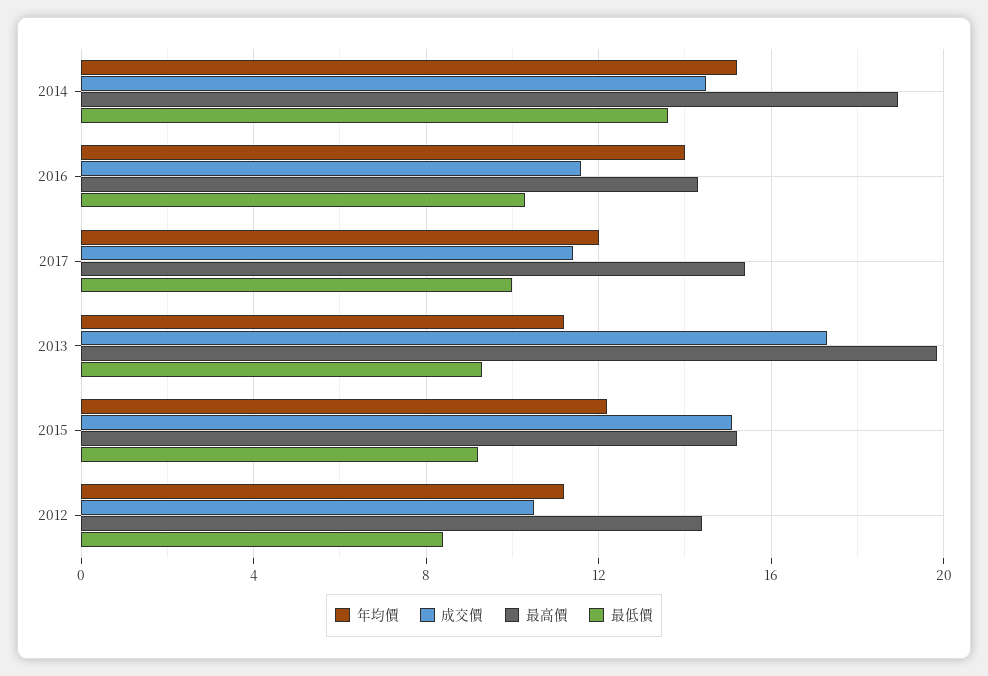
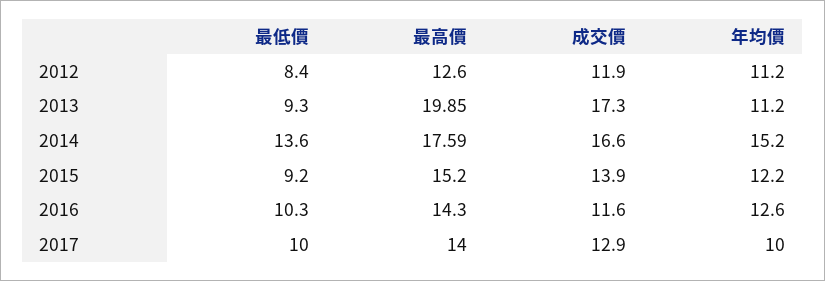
成交價, 2014: 14.5 -> 16.6
最高價, 2014: 19 -> 17.59
年均價, 2016: 14 -> 12.6
年均價, 2017: 12 -> 10
成交價, 2017: 11.5 -> 12.9
最高價, 2017: 15.5 -> 14
成交價, 2015: 15 -> 13.9
成交價, 2012: 10.5 -> 11.9
最高價, 2012: 14.5 -> 12.6

